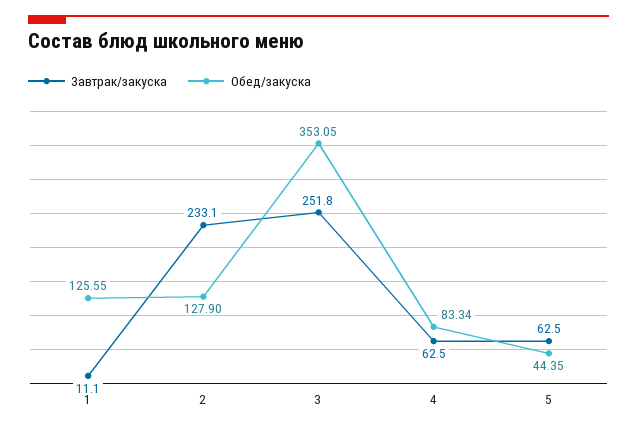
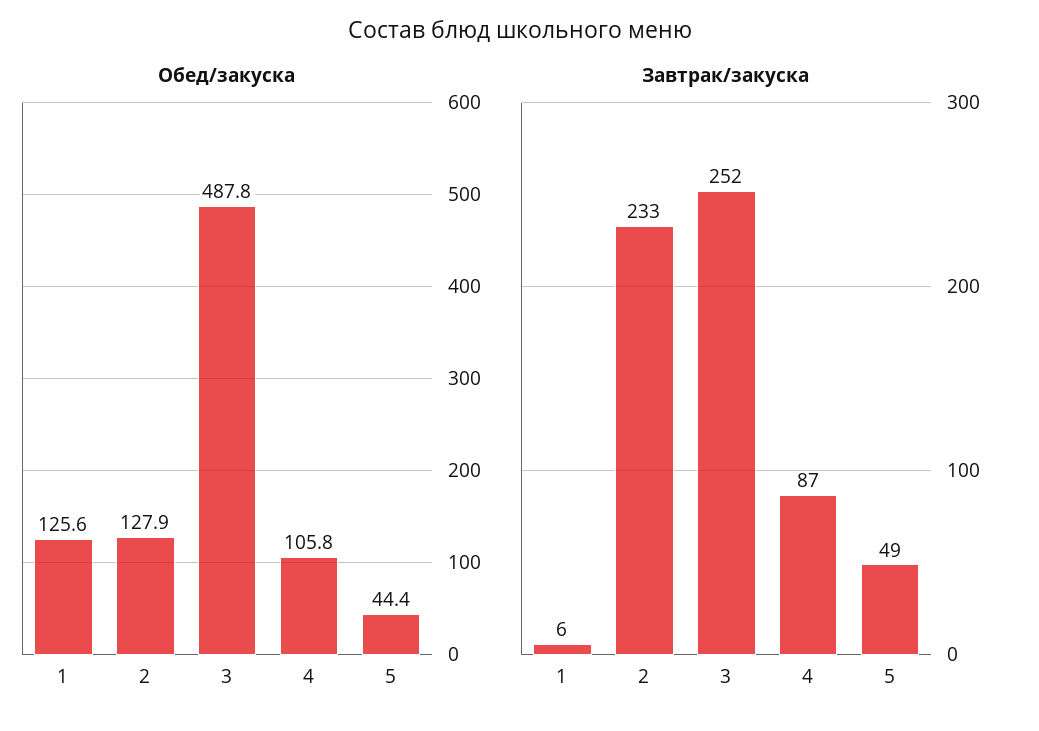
Завтрак/закуска, 1: 11.1 -> 6
Обед/закуска, 3: 353.05 -> 487.8
Завтрак/закуска, 4: 62.5 -> 87
Обед/закуска, 4: 83.34 -> 105.8
Завтрак/закуска, 5: 62.5 -> 49

